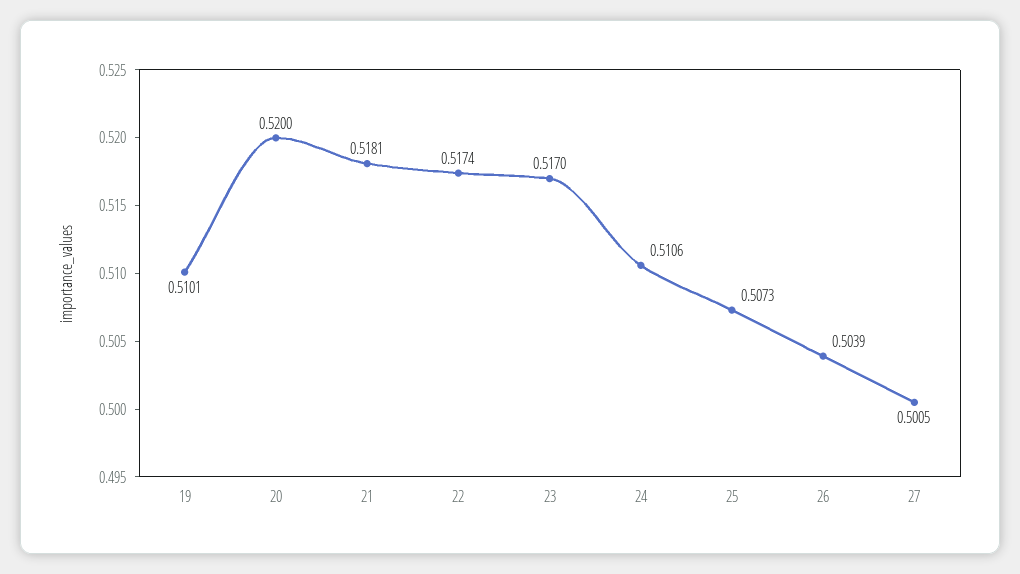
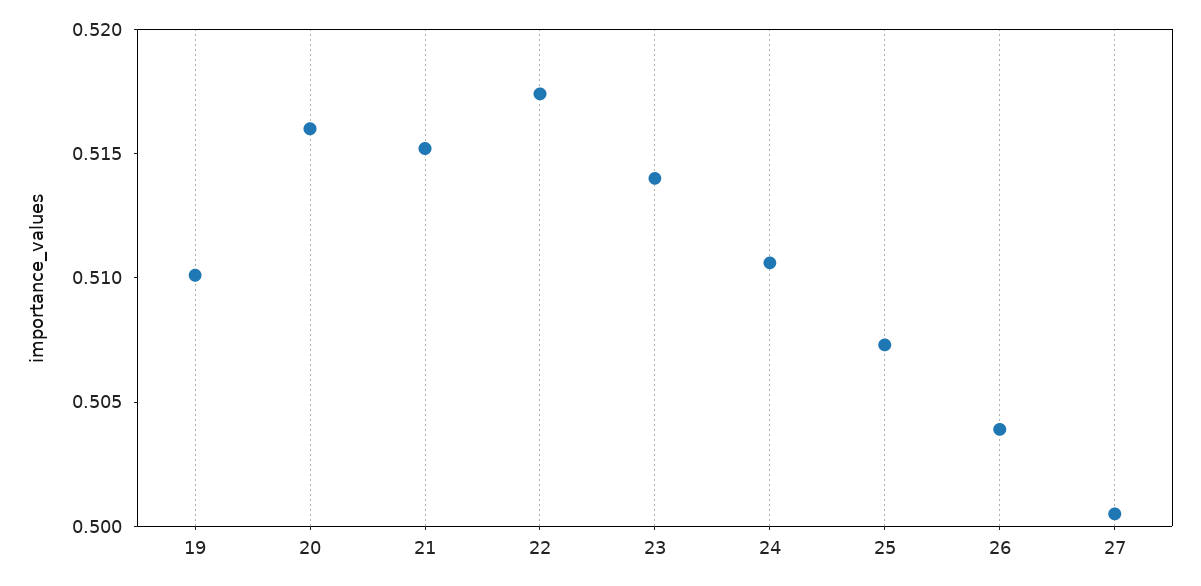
20: 0.52 -> 0.516
21: 0.5181 -> 0.515
23: 0.517 -> 0.514

